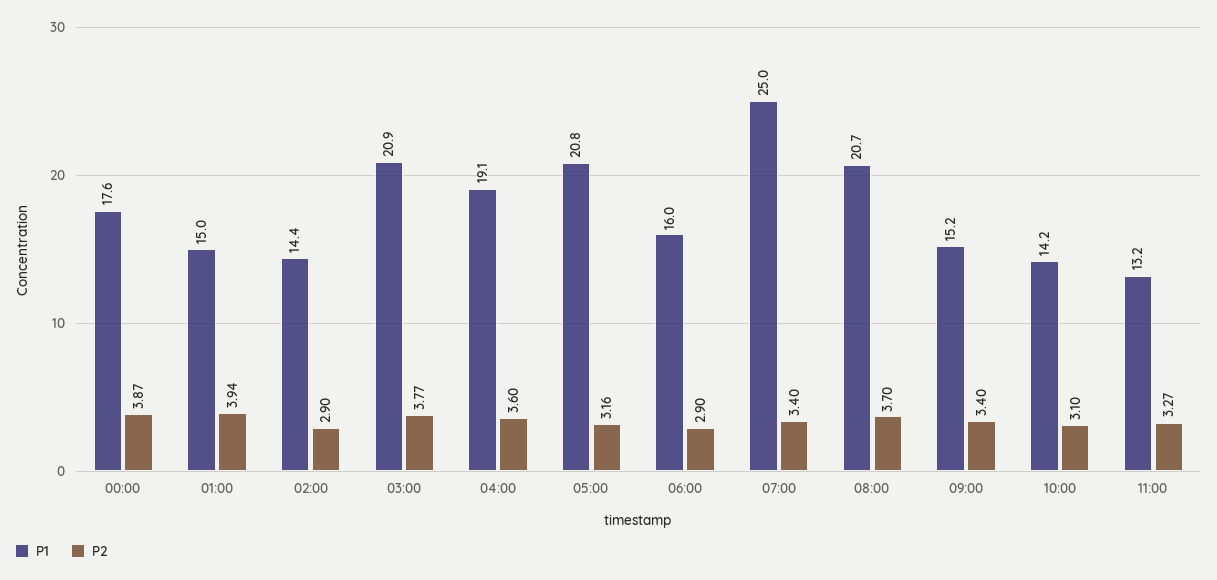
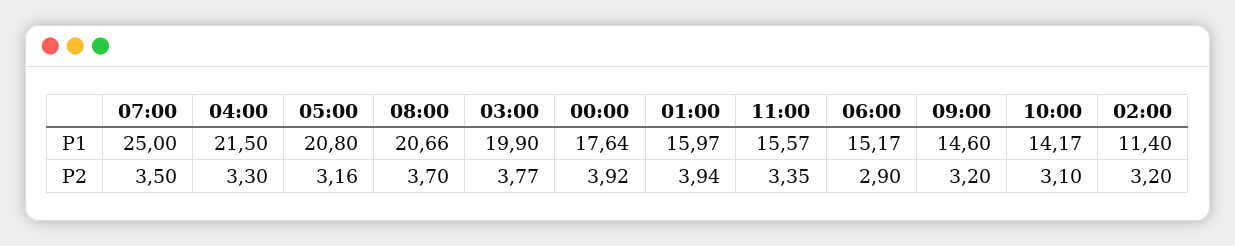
P2, 00:00: 3.87 -> 3.92
P1, 01:00: 15 -> 15.97
P1, 02:00: 14.4 -> 11.4
P2, 02:00: 2.9 -> 3.2
P1, 03:00: 20.9 -> 19.9
P1, 04:00: 19.1 -> 21.5
P2, 04:00: 3.6 -> 3.3
P1, 06:00: 16 -> 15.17
P2, 07:00: 3.4 -> 3.5
P1, 09:00: 15.2 -> 14.6
P2, 09:00: 3.4 -> 3.2
P1, 11:00: 13.2 -> 15.57
P2, 11:00: 3.27 -> 3.35

